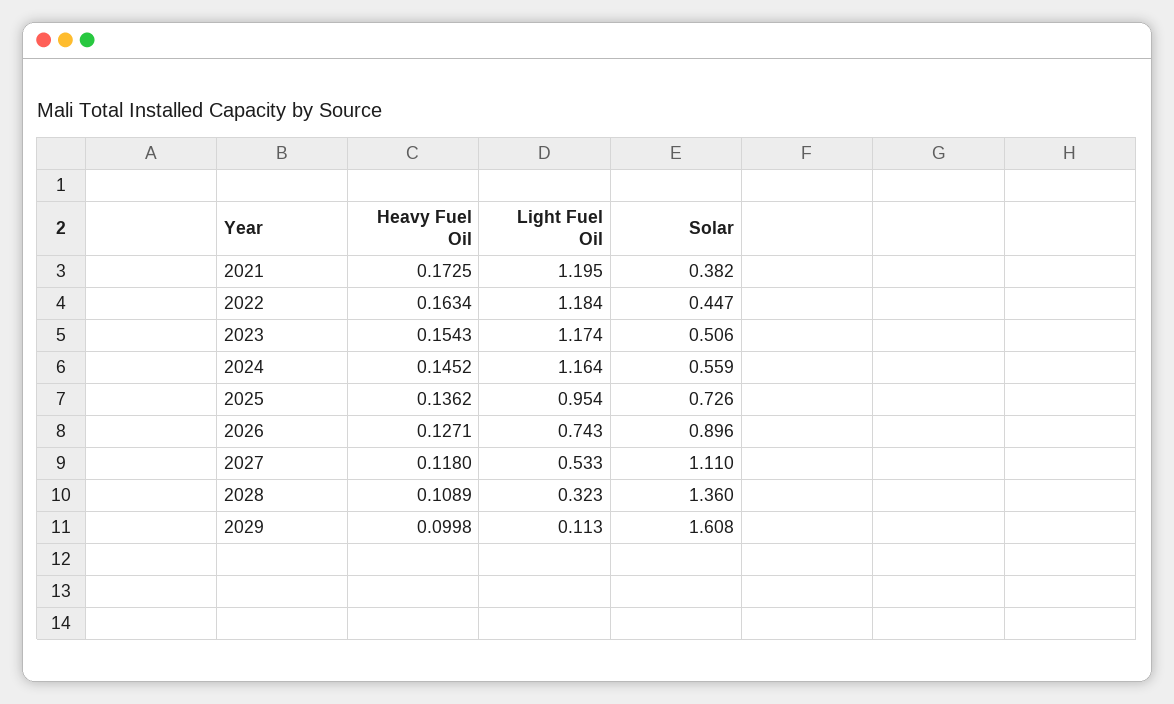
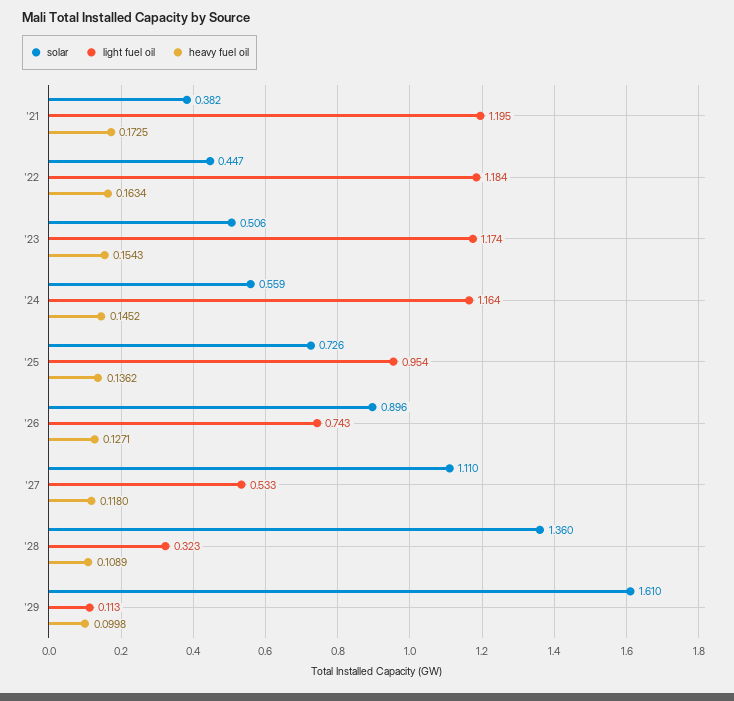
Solar, 2029: 1.608 -> 1.61

